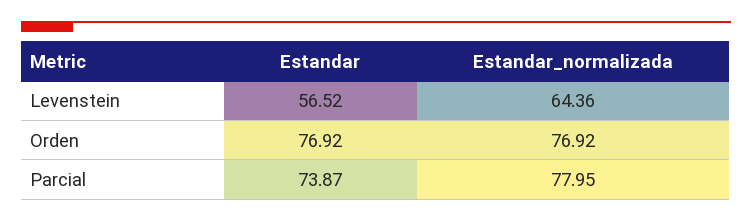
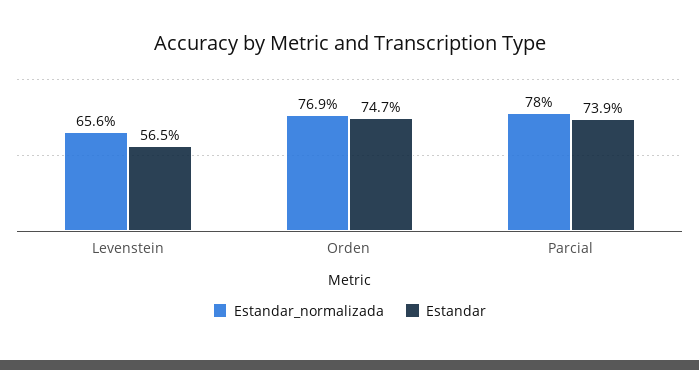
Estandar_normalizada, Levenstein: 64.36 -> 65.6
Estandar, Orden: 76.92 -> 74.7

